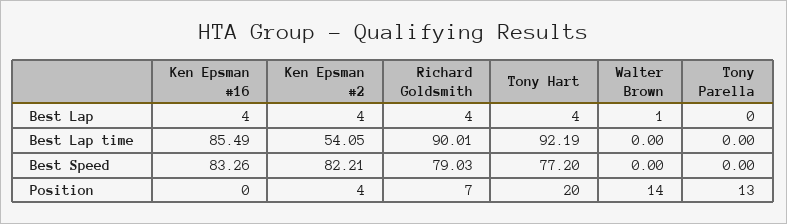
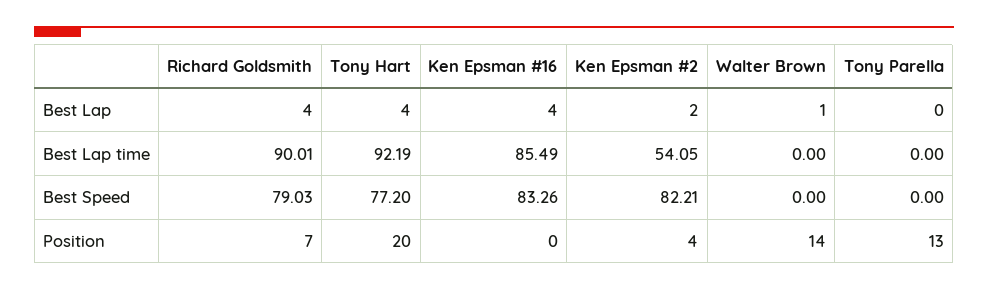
Ken Epsman #2, Best Lap: 4 -> 2

